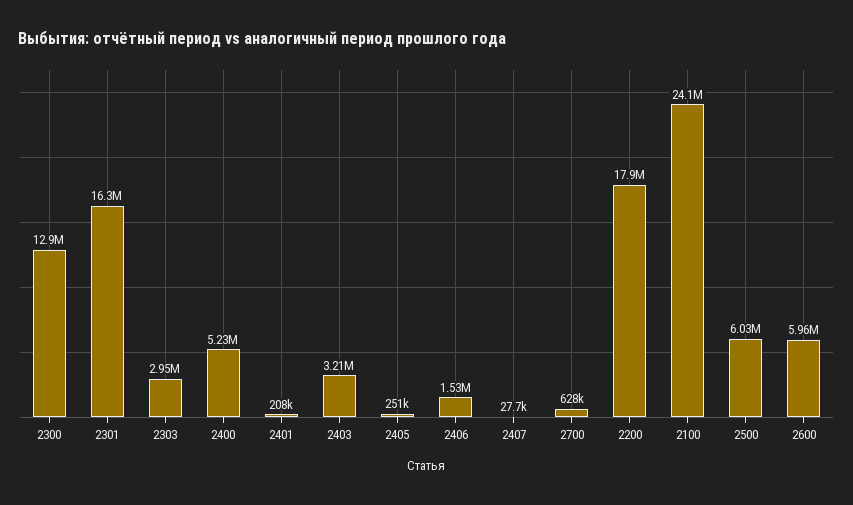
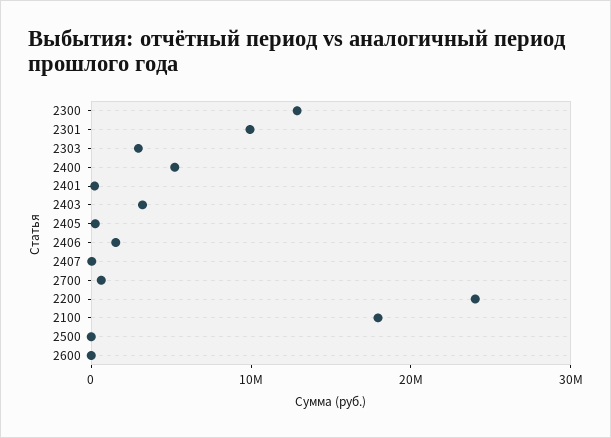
2301: 16300000 -> 10000000
2200: 17900000 -> 24000000
2100: 24100000 -> 18000000
2500: 6030000 -> 0
2600: 5960000 -> 0

